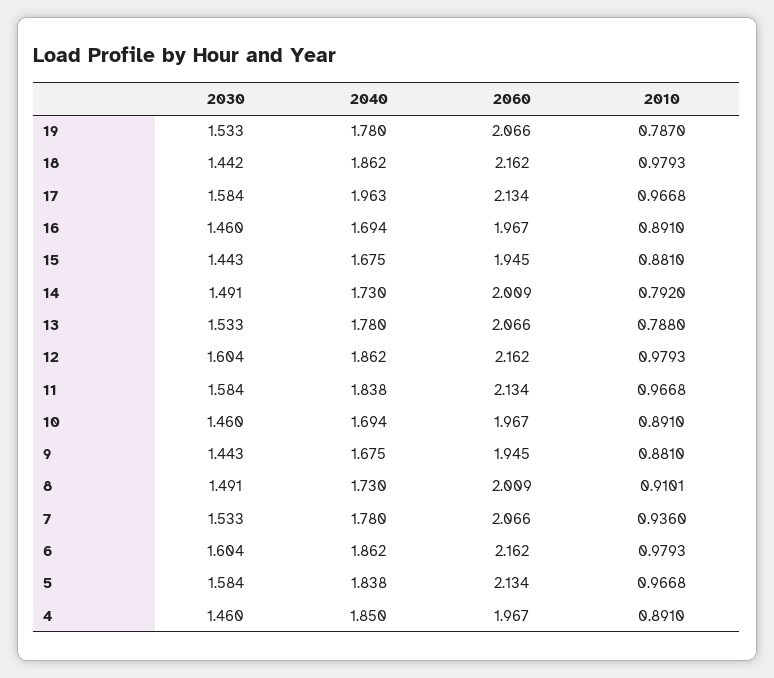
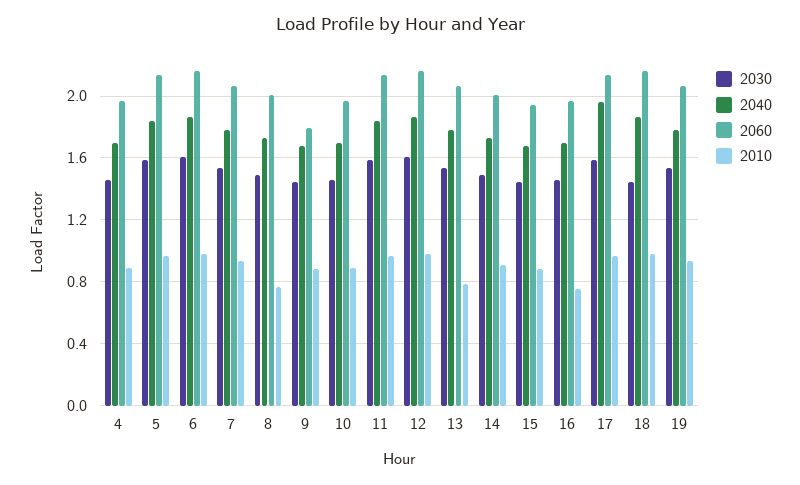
2010, 19: 0.787 -> 0.95
2010, 16: 0.891 -> 0.75
2010, 14: 0.792 -> 0.9
2060, 9: 1.945 -> 1.8
2010, 8: 0.9101 -> 0.75
2040, 4: 1.85 -> 1.7

